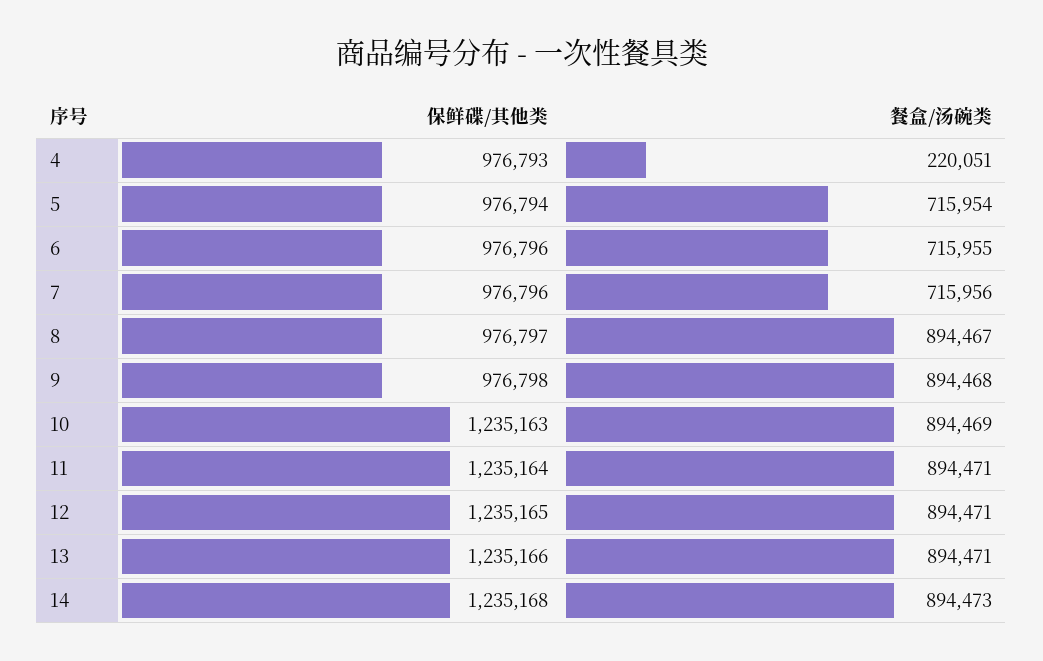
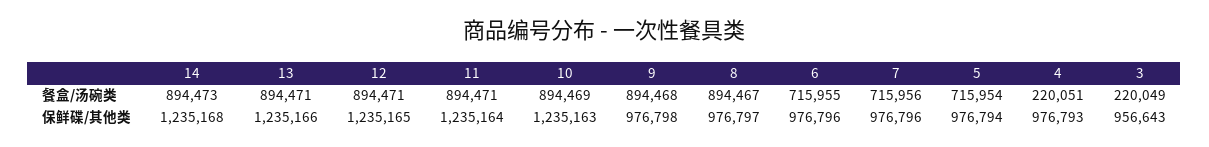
餐盒/汤碗类, 3: none -> 220049
保鲜碟/其他类, 3: none -> 956643

